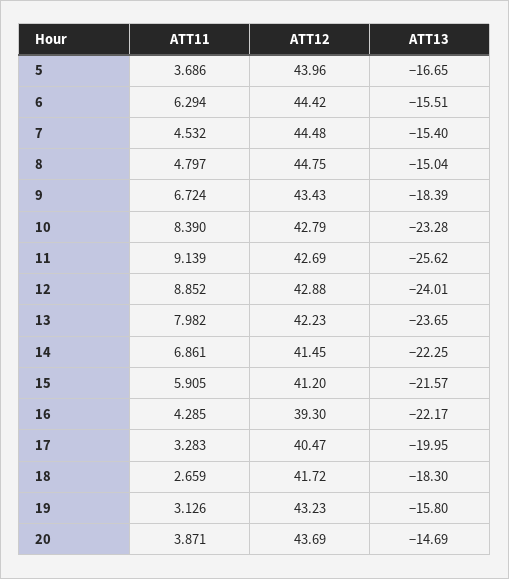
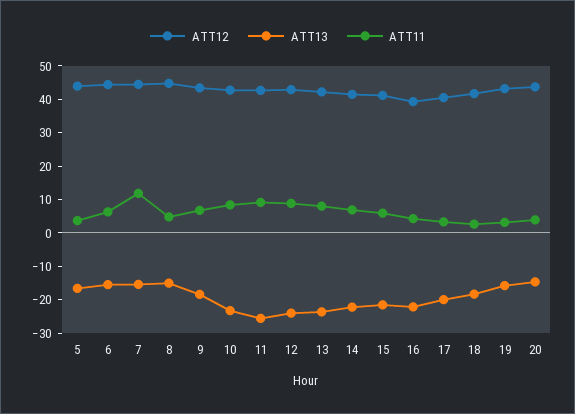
ATT11, 7: 4.532 -> 12.5

